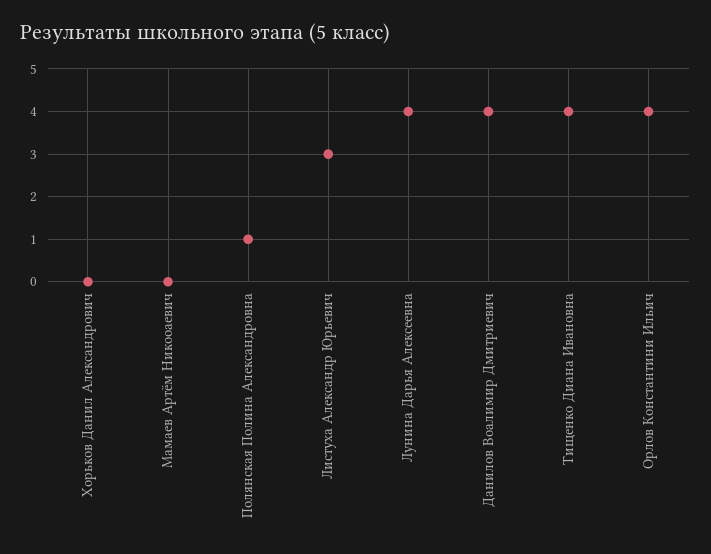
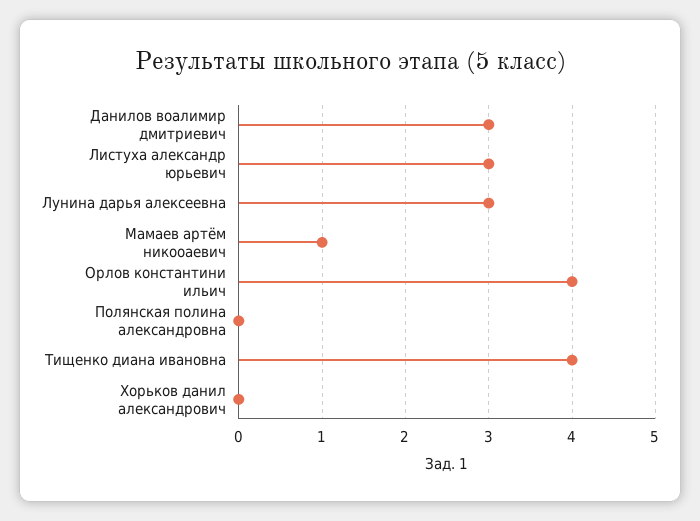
Мамаев Артём Никооаевич: 0 -> 1
Полянская Полина Александровна: 1 -> 0
Лунина Дарья Алексеевна: 4 -> 3
Данилов Воалимир Дмитриевич: 4 -> 3

